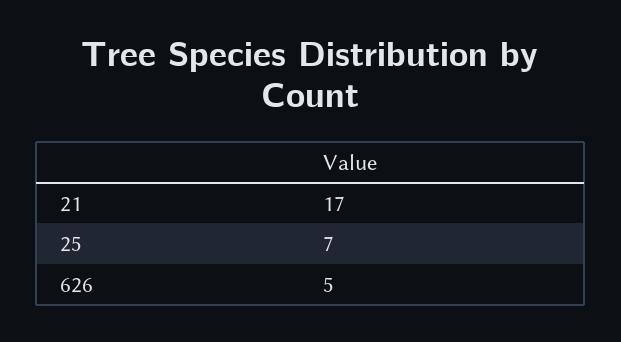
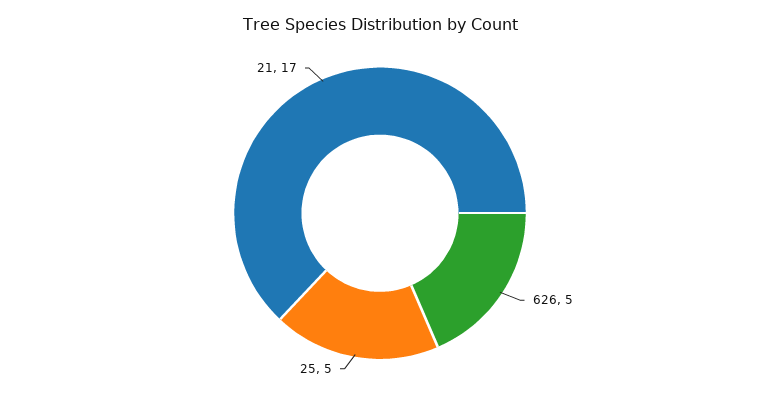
25: 7 -> 5

